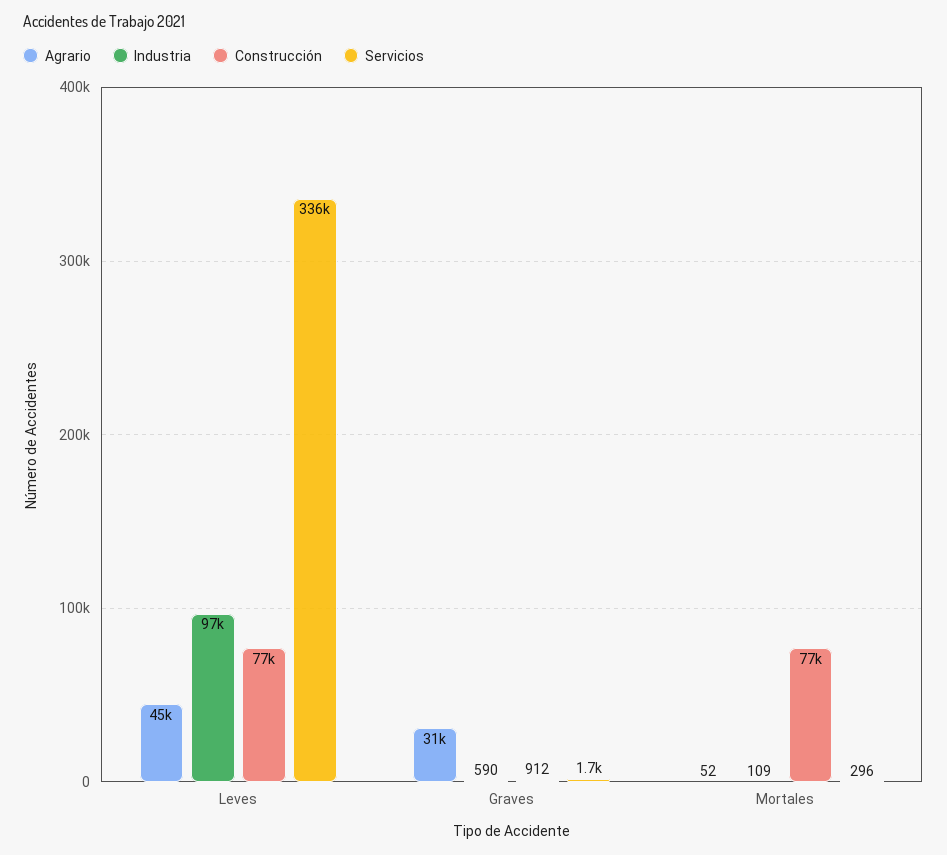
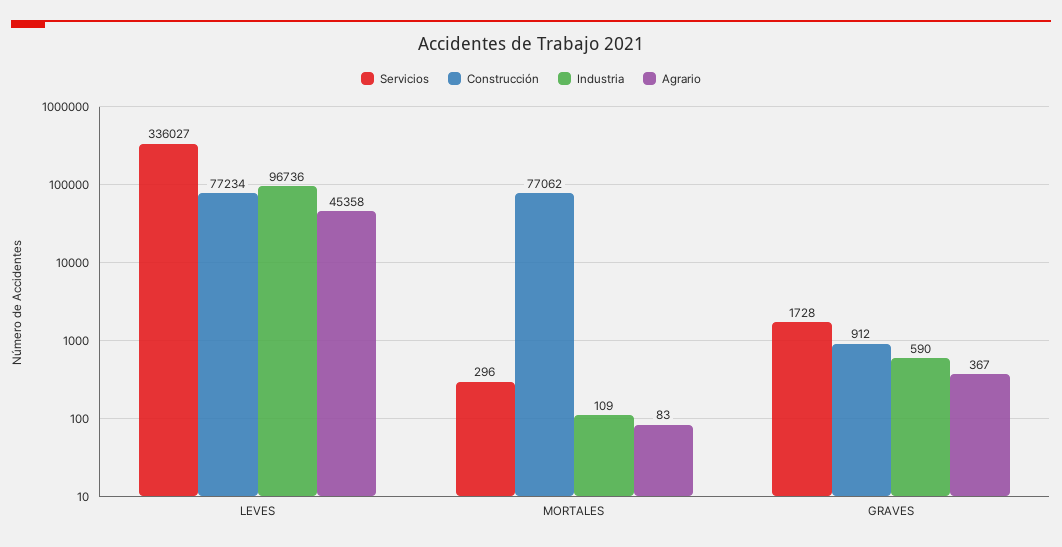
Agrario, Graves: 31000 -> 367
Agrario, Mortales: 52 -> 83

